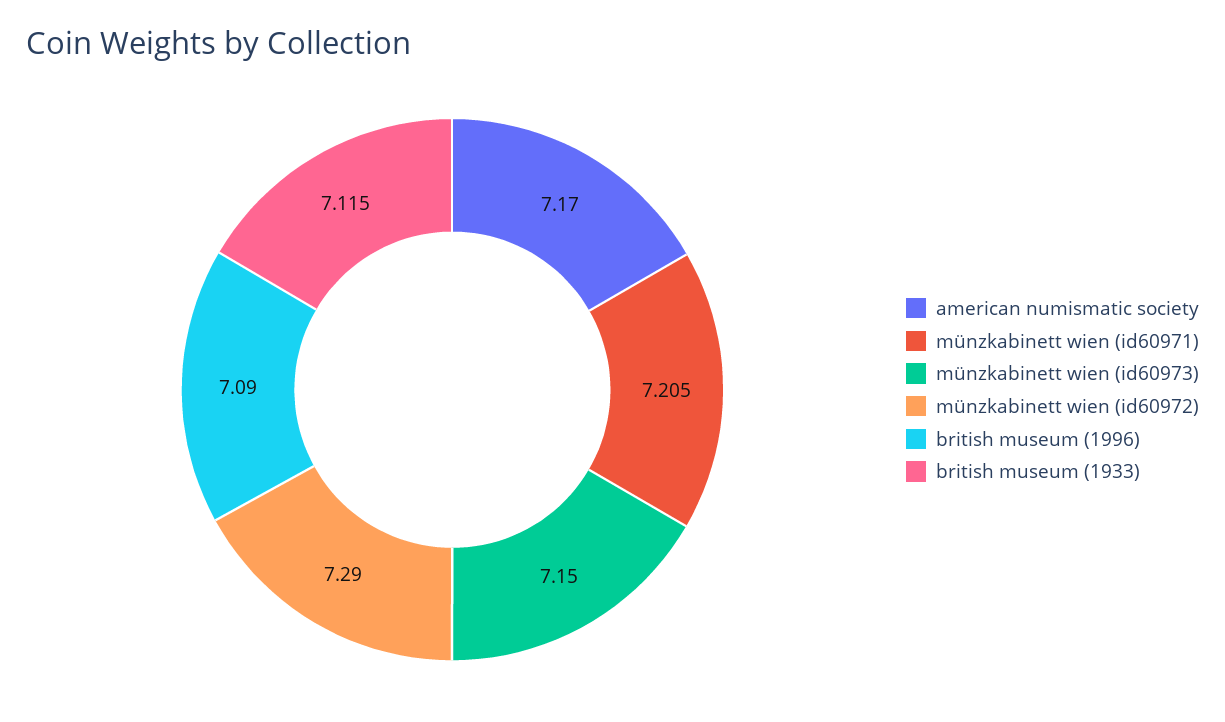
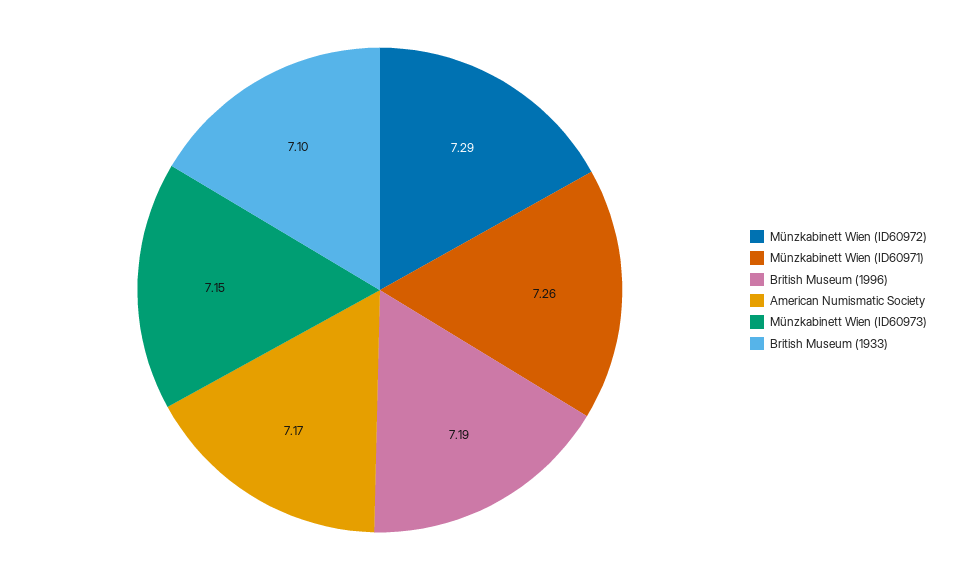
münzkabinett wien (id60971): 7.205 -> 7.26
british museum (1996): 7.09 -> 7.19
british museum (1933): 7.115 -> 7.1

